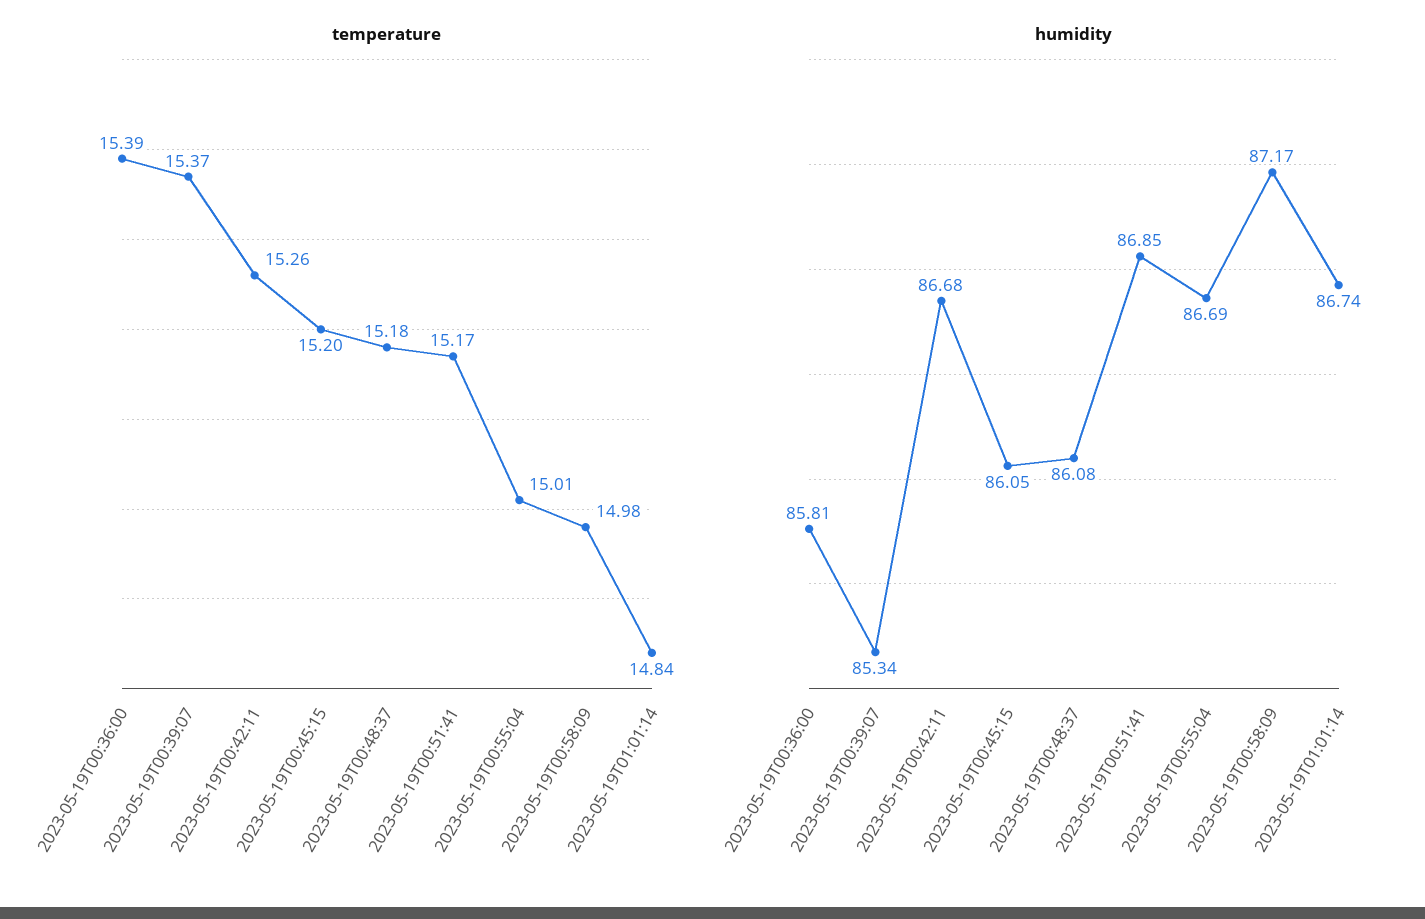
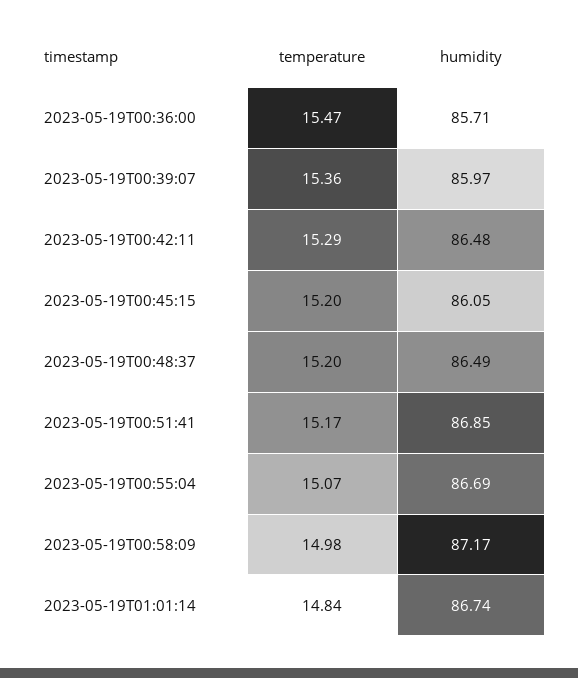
temperature, 2023-05-19T00:36:00: 15.39 -> 15.47
temperature, 2023-05-19T00:39:07: 15.37 -> 15.36
temperature, 2023-05-19T00:42:11: 15.26 -> 15.29
temperature, 2023-05-19T00:48:37: 15.18 -> 15.2
temperature, 2023-05-19T00:55:04: 15.01 -> 15.07
humidity, 2023-05-19T00:36:00: 85.81 -> 85.71
humidity, 2023-05-19T00:39:07: 85.34 -> 85.97
humidity, 2023-05-19T00:42:11: 86.68 -> 86.48
humidity, 2023-05-19T00:48:37: 86.08 -> 86.49

